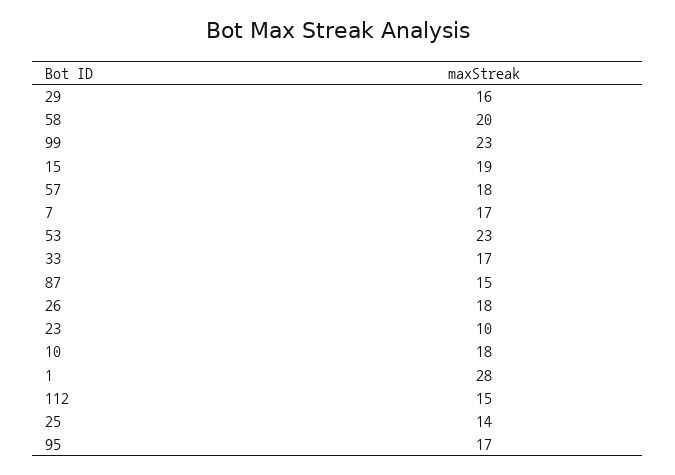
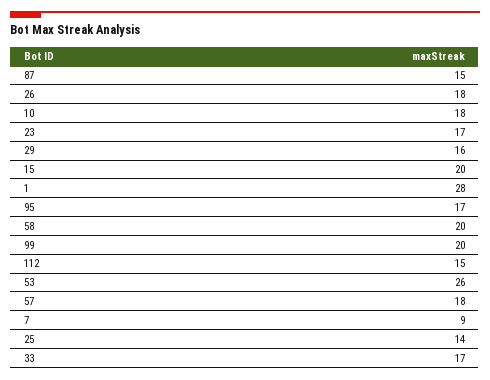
99: 23 -> 20
15: 19 -> 20
7: 17 -> 9
53: 23 -> 26
23: 10 -> 17

